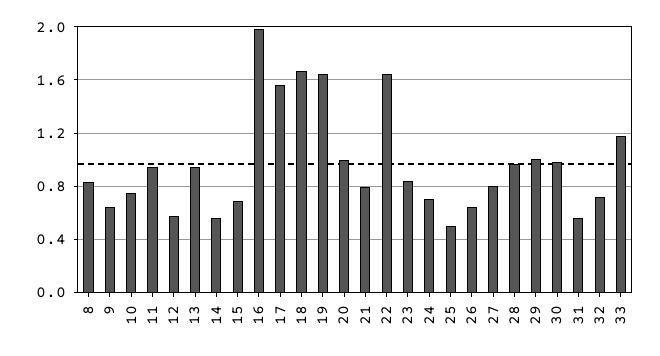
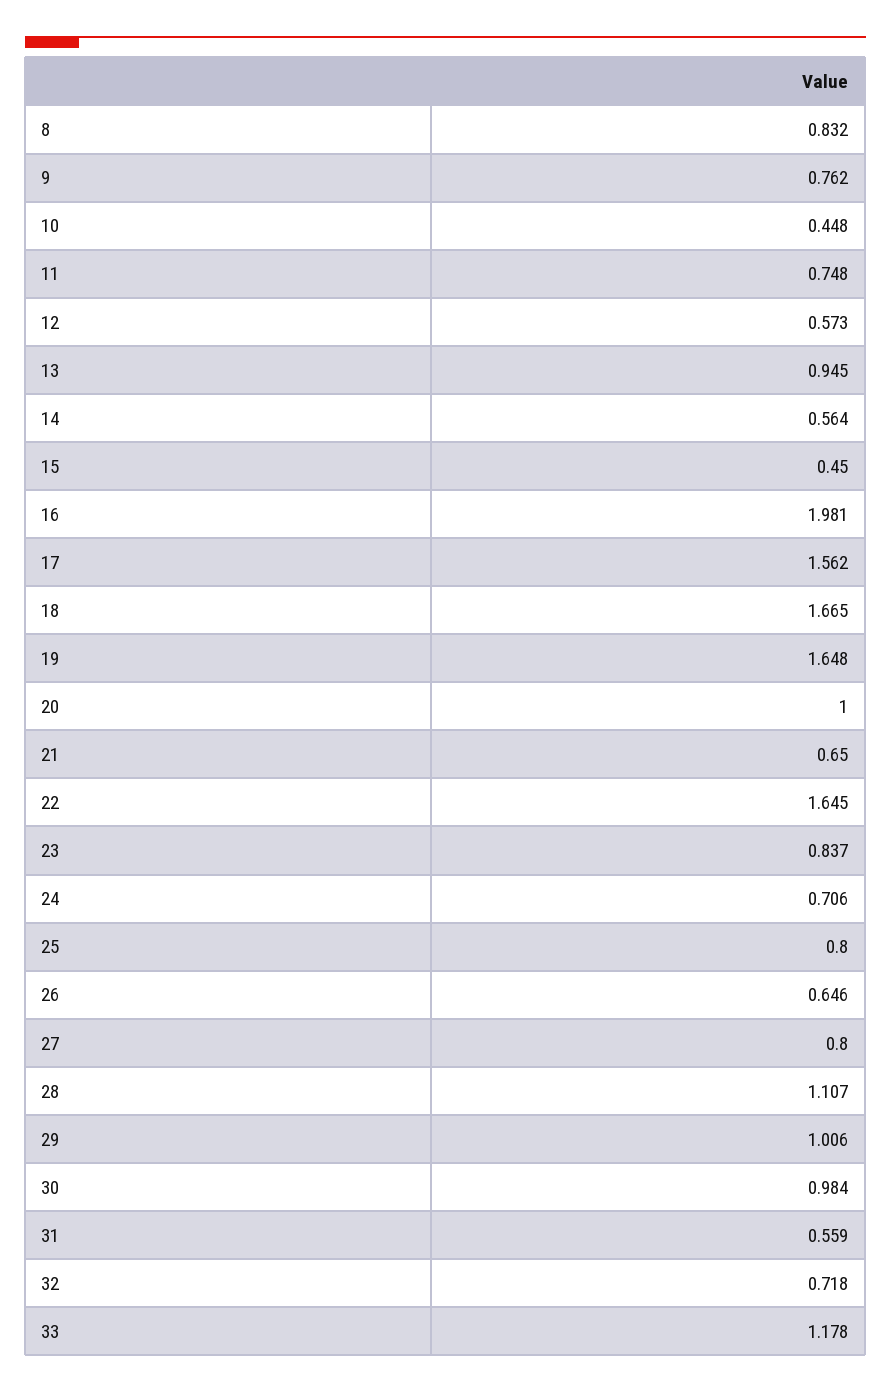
9: 0.65 -> 0.762
10: 0.75 -> 0.448
11: 0.95 -> 0.748
15: 0.7 -> 0.45
21: 0.8 -> 0.65
25: 0.5 -> 0.8
28: 0.95 -> 1.107

